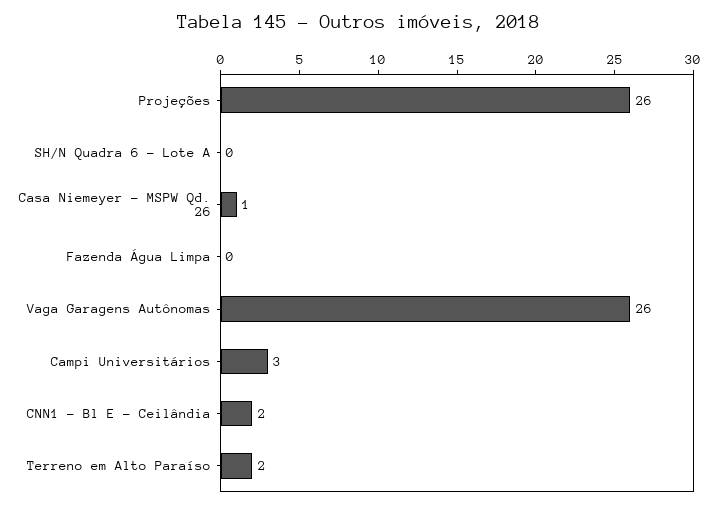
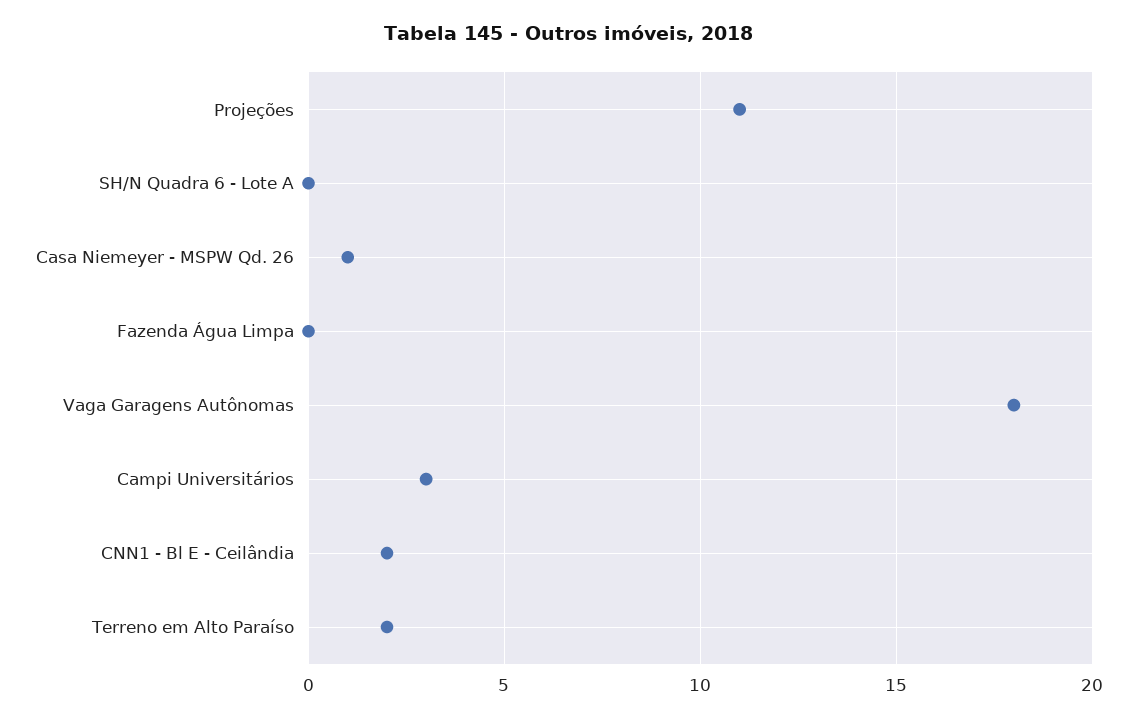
Projeções: 26 -> 11
Vaga Garagens Autônomas: 26 -> 18

